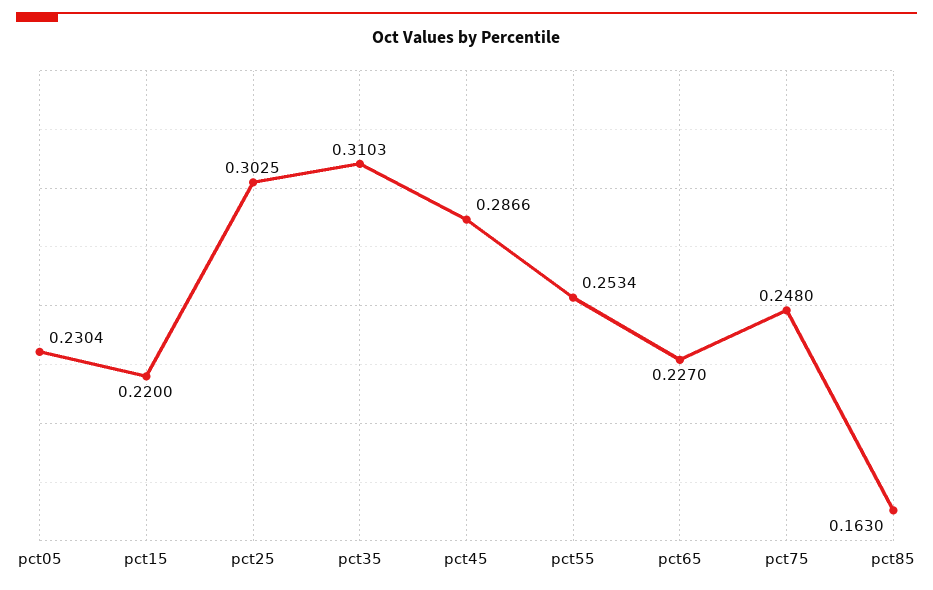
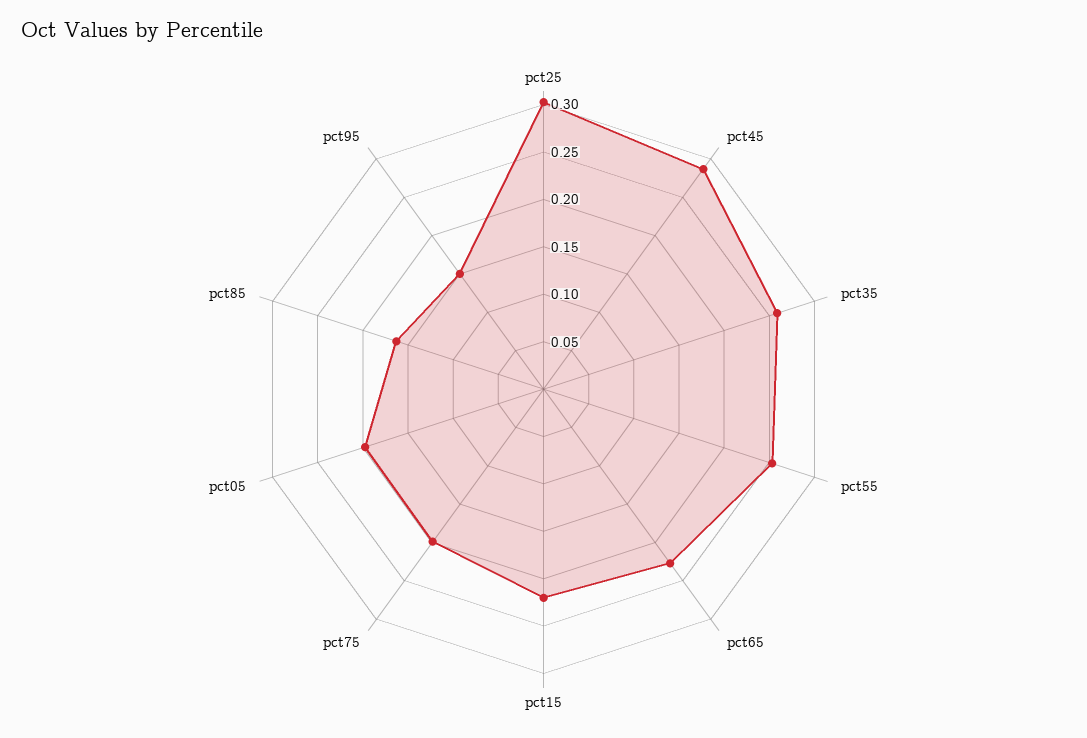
pct05: 0.2304 -> 0.2
pct35: 0.3103 -> 0.26
pct75: 0.248 -> 0.2
pct95: none -> 0.15

